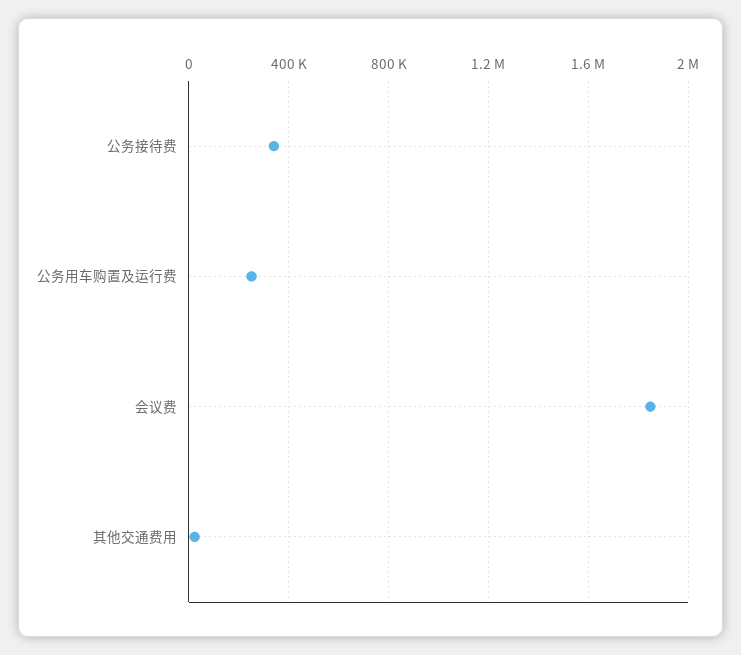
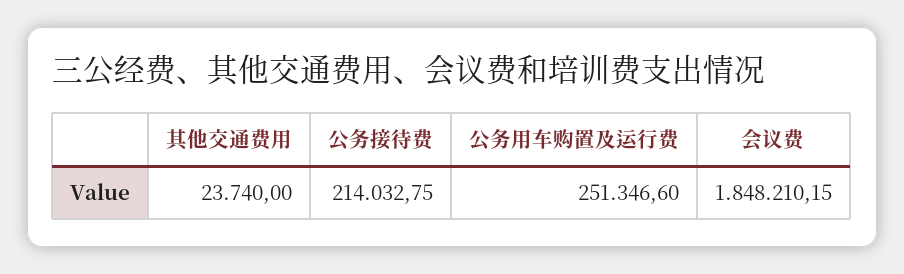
公务接待费: 350000 -> 214032.75

